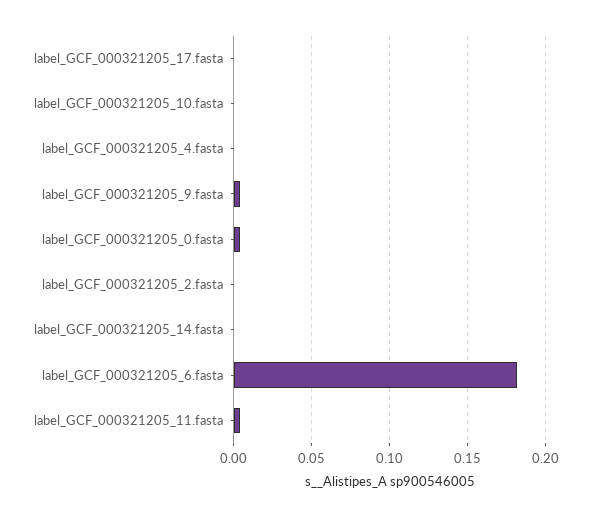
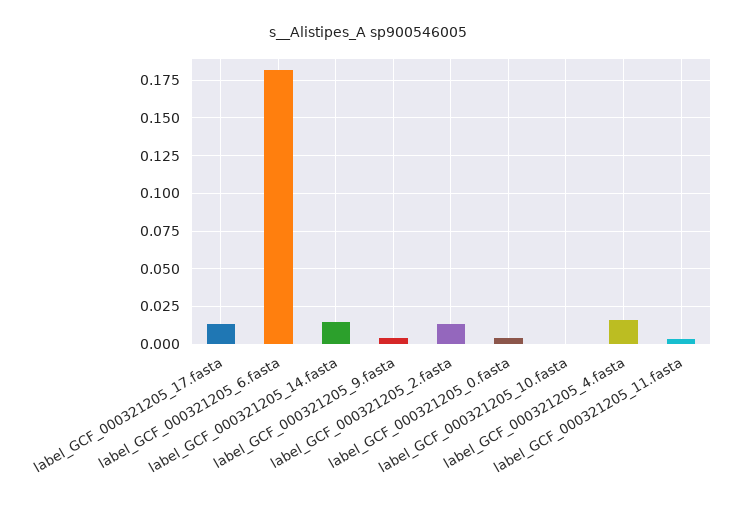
label_GCF_000321205_17.fasta: 0 -> 0.015
label_GCF_000321205_4.fasta: 0 -> 0.015
label_GCF_000321205_2.fasta: 0 -> 0.015
label_GCF_000321205_14.fasta: 0 -> 0.015

